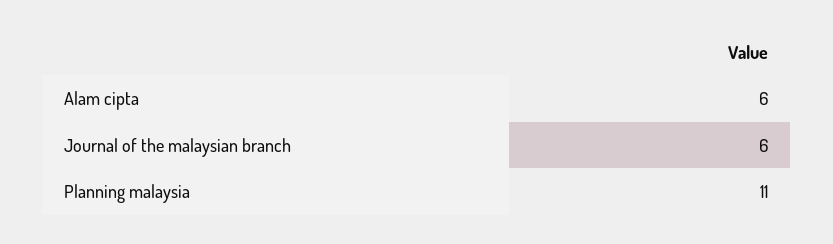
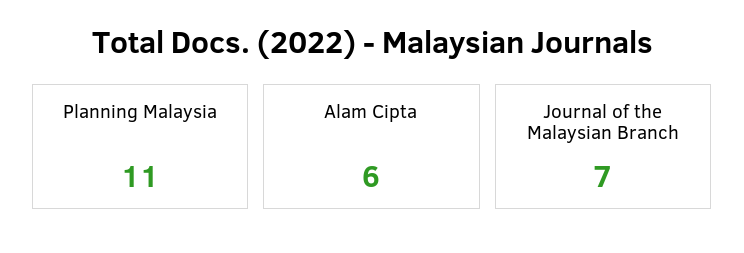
Journal of the malaysian branch: 6 -> 7

